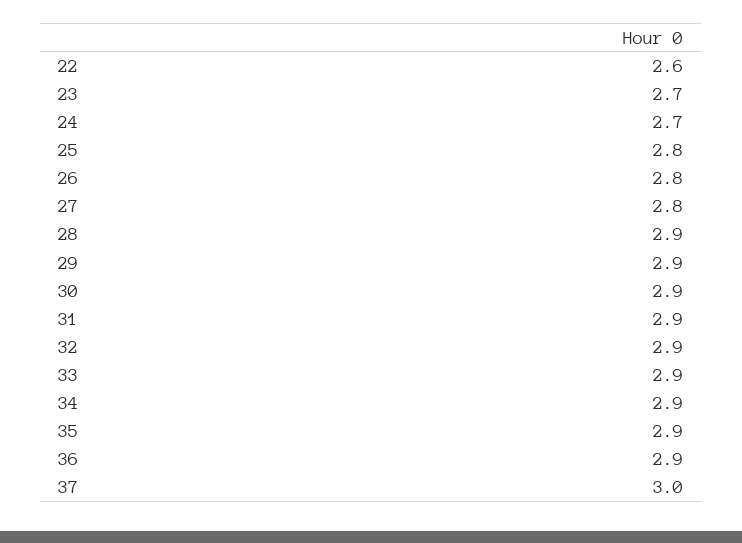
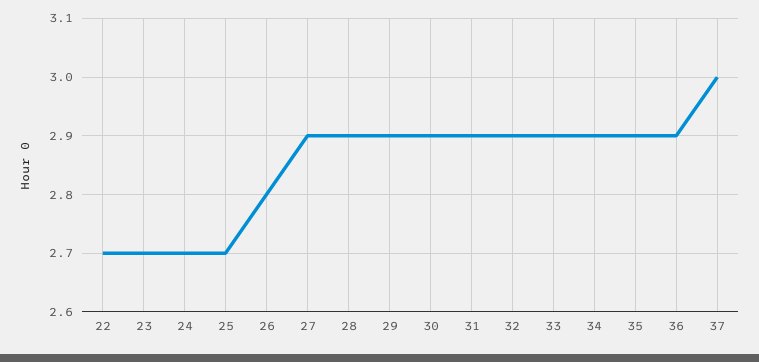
22: 2.6 -> 2.7
25: 2.8 -> 2.7
27: 2.8 -> 2.9

